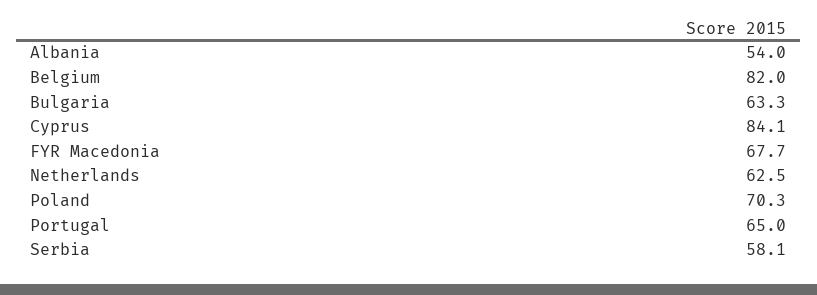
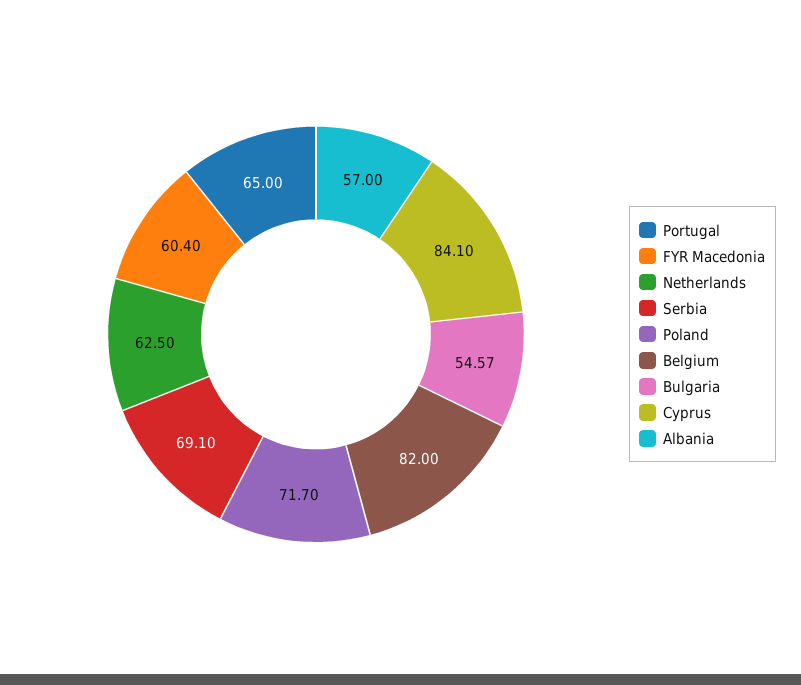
Albania: 54 -> 57
Bulgaria: 63.3 -> 54.57
FYR Macedonia: 67.7 -> 60.4
Poland: 70.3 -> 71.7
Serbia: 58.1 -> 69.1

